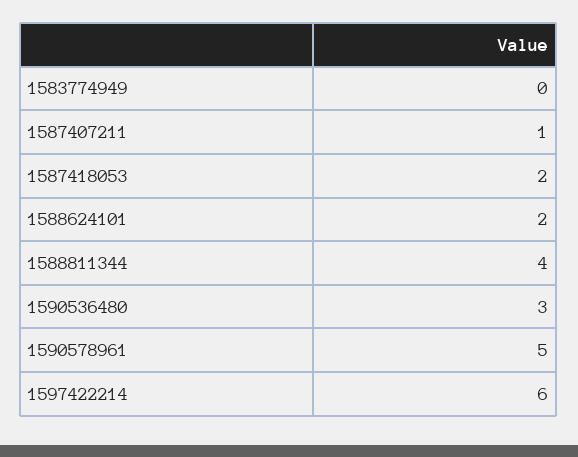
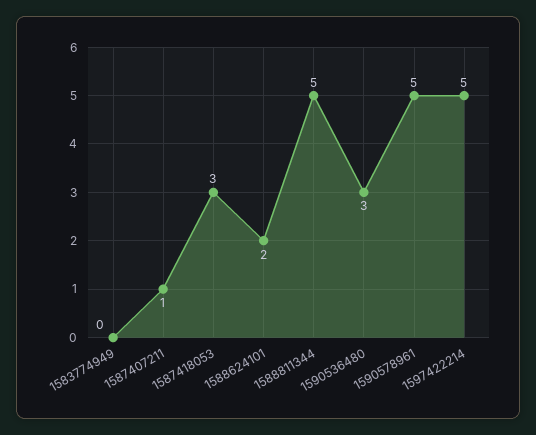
1587418053: 2 -> 3
1588811344: 4 -> 5
1597422214: 6 -> 5

